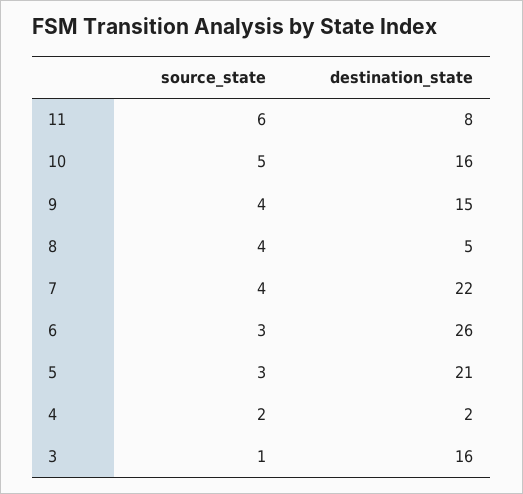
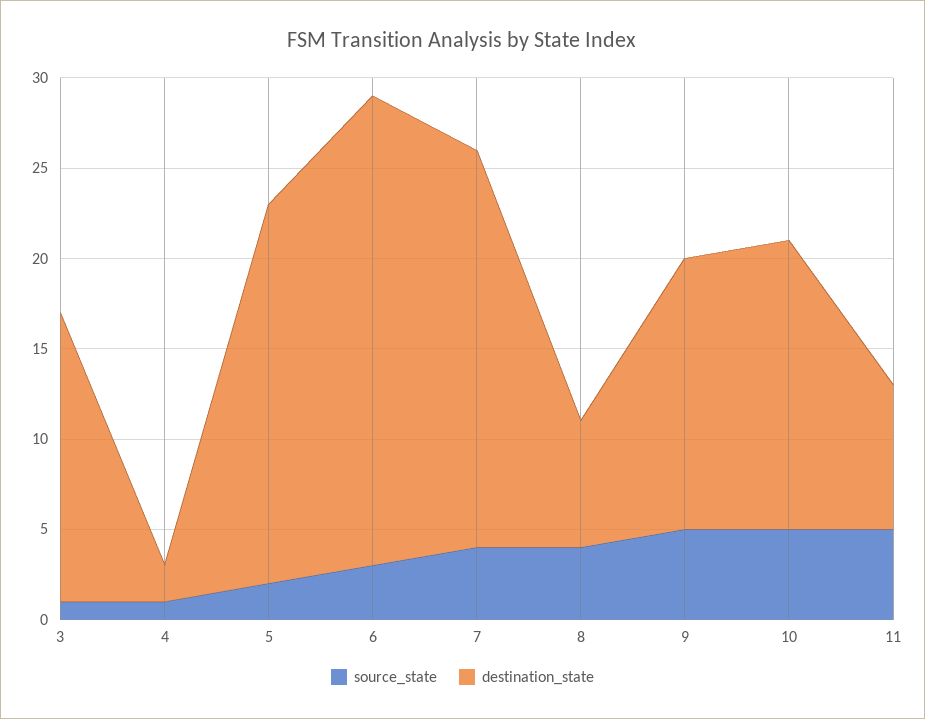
source_state, 11: 6 -> 5
source_state, 9: 4 -> 5
destination_state, 8: 5 -> 7
source_state, 5: 3 -> 2
source_state, 4: 2 -> 1

